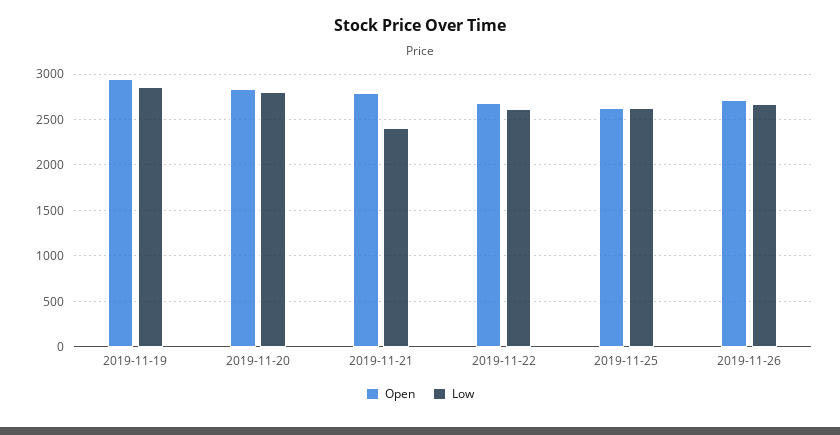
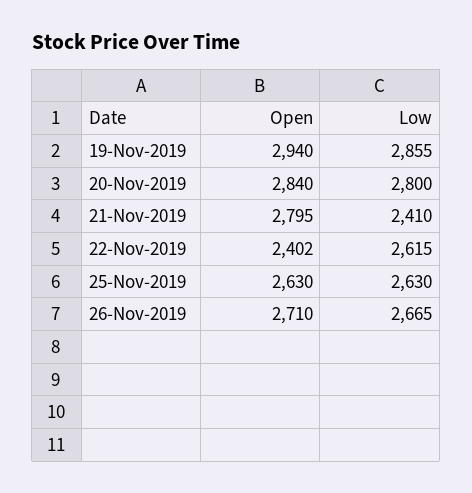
Open, 2019-11-22: 2700 -> 2402

